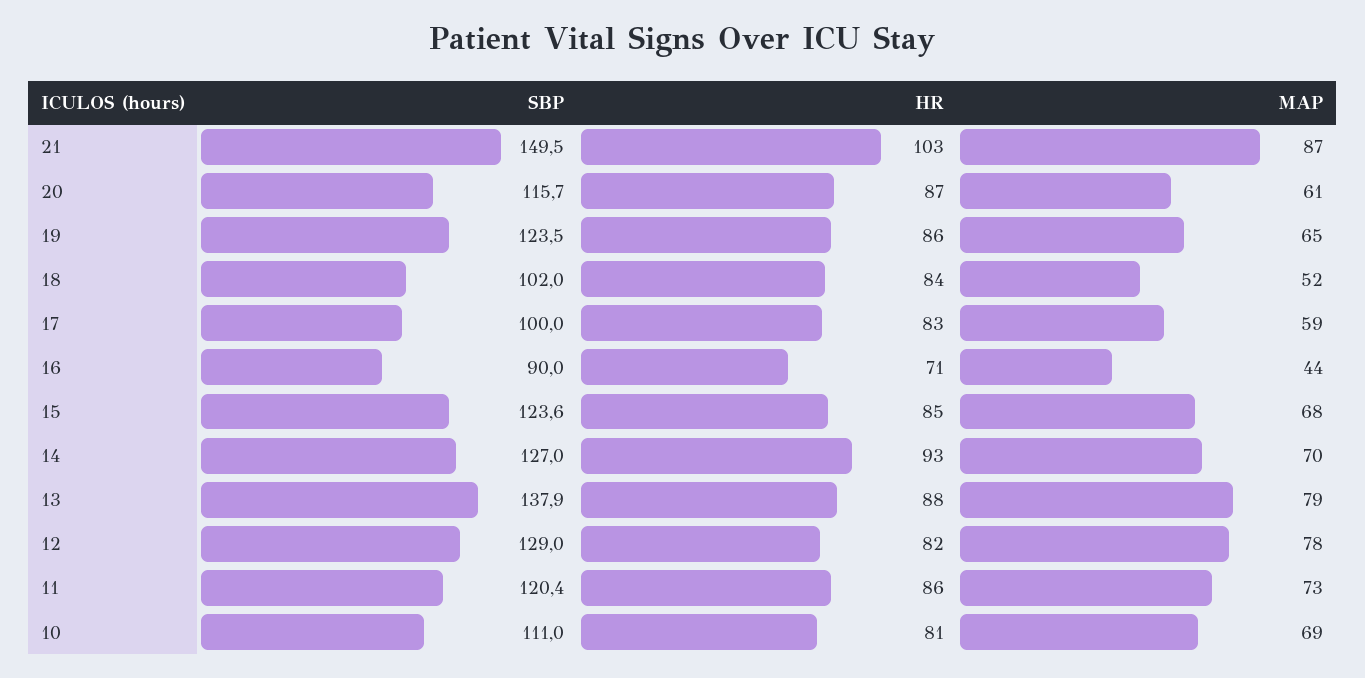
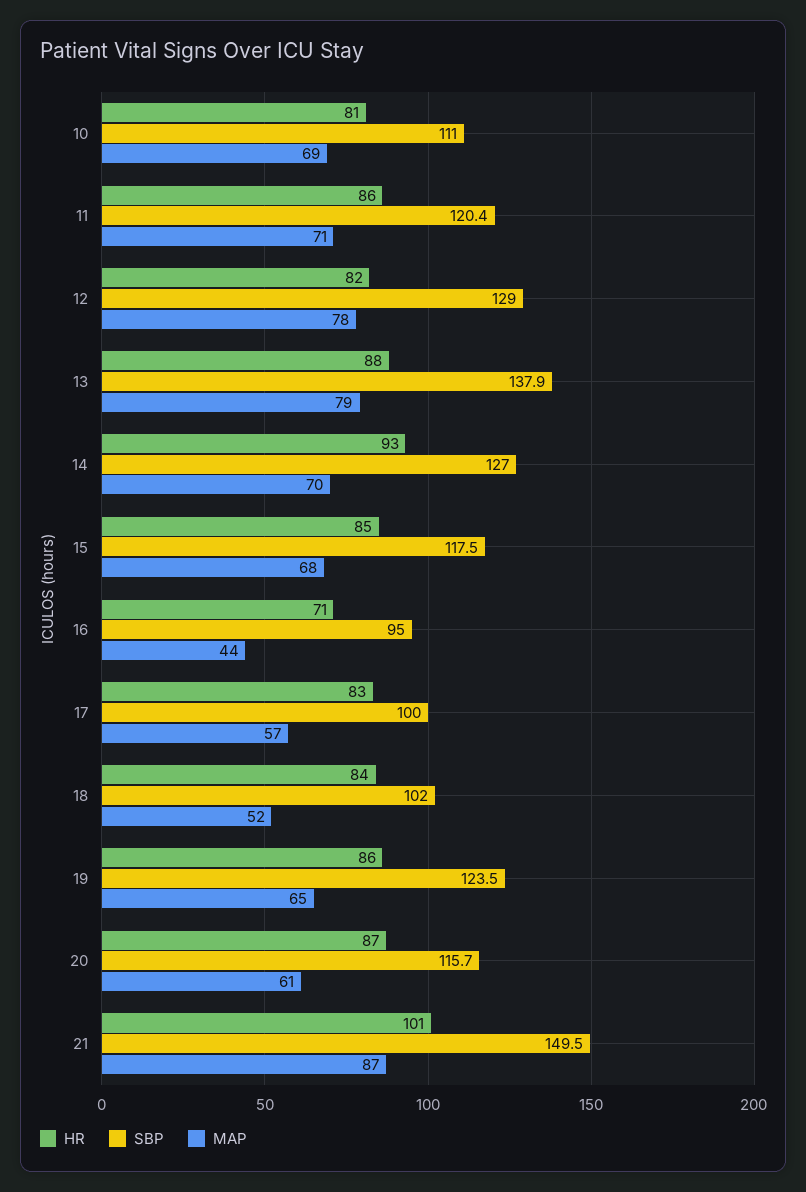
HR, 21: 103 -> 101
MAP, 17: 59 -> 57
SBP, 16: 90 -> 95
SBP, 15: 123.6 -> 117.5
MAP, 11: 73 -> 71

